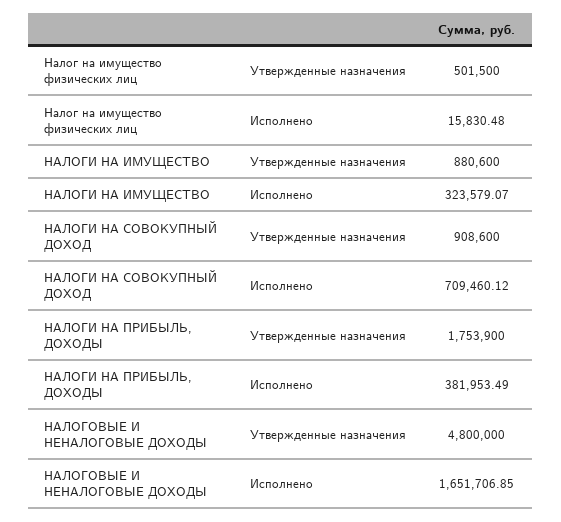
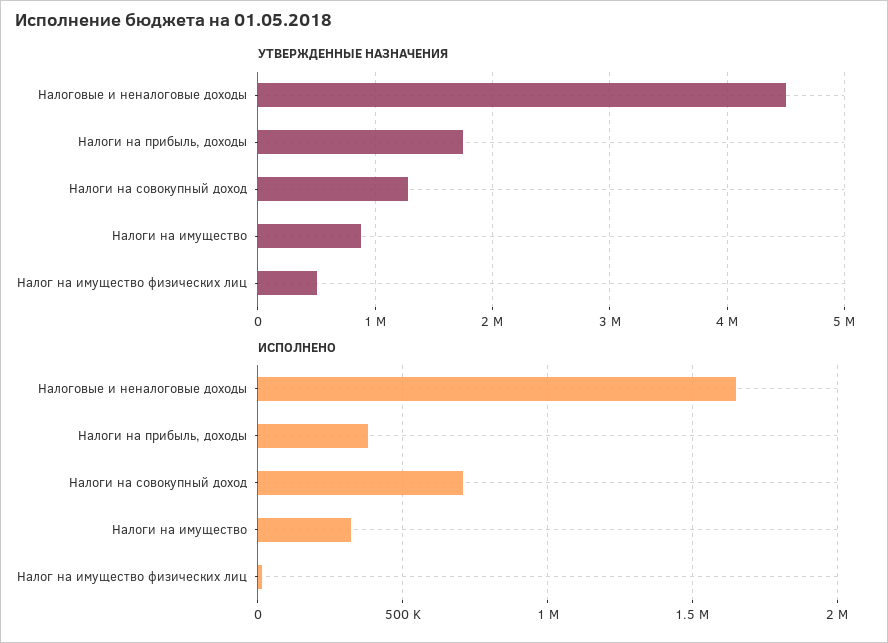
Утвержденные назначения, НАЛОГИ НА СОВОКУПНЫЙ ДОХОД: 908600 -> 1300000
Утвержденные назначения, НАЛОГОВЫЕ И НЕНАЛОГОВЫЕ ДОХОДЫ: 4800000 -> 4500000

